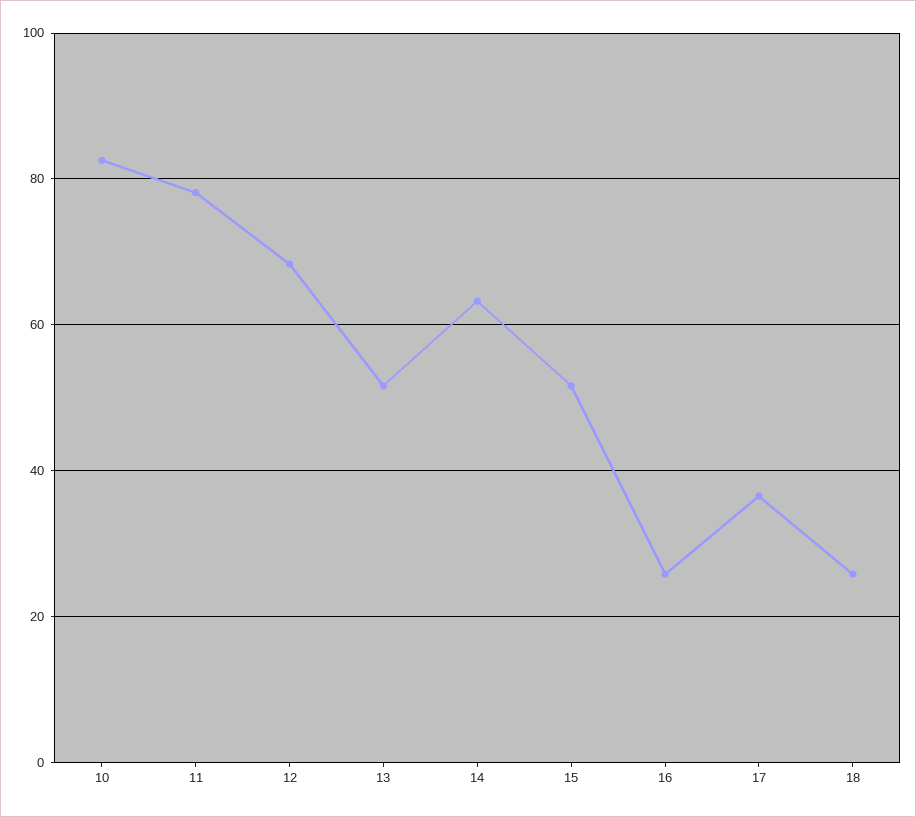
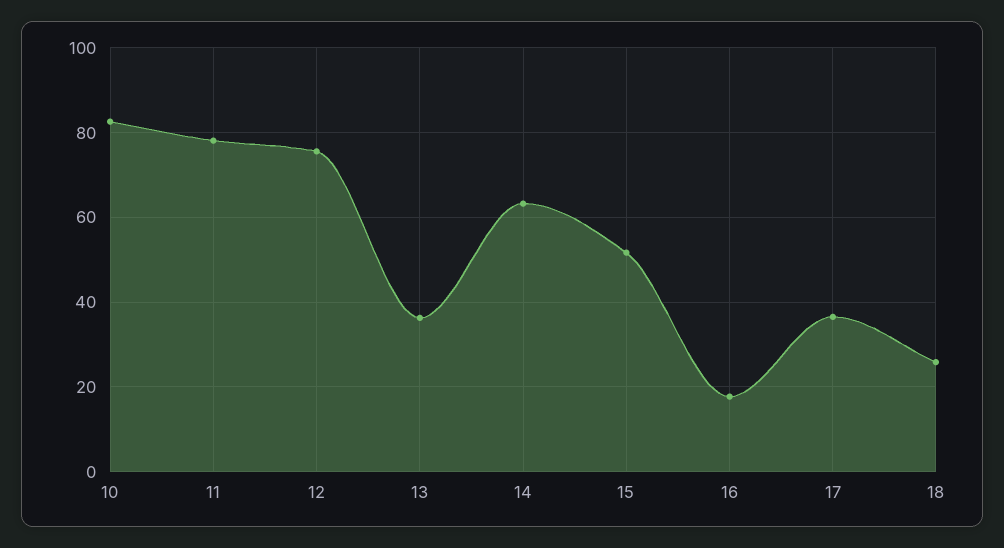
12: 68 -> 76
13: 52 -> 36
16: 26 -> 18

